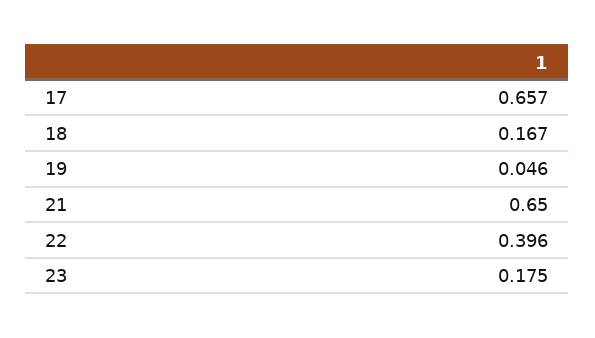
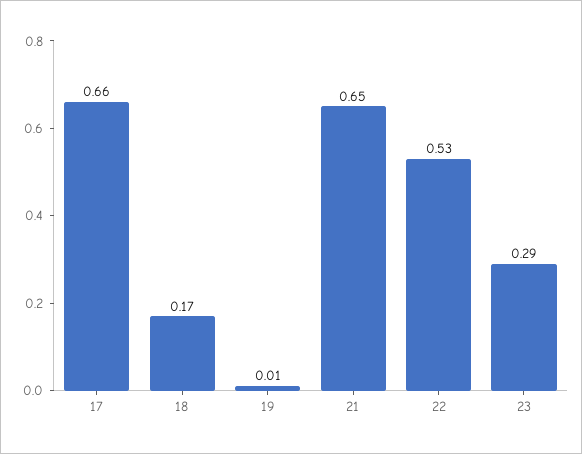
19: 0.046 -> 0.01
22: 0.396 -> 0.53
23: 0.175 -> 0.29

